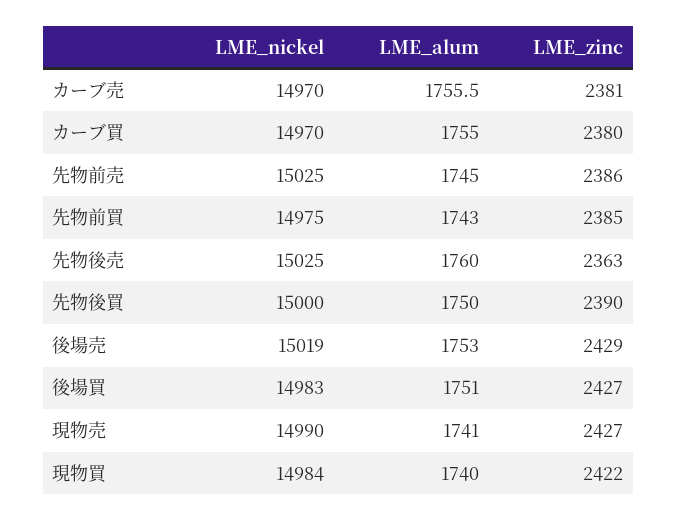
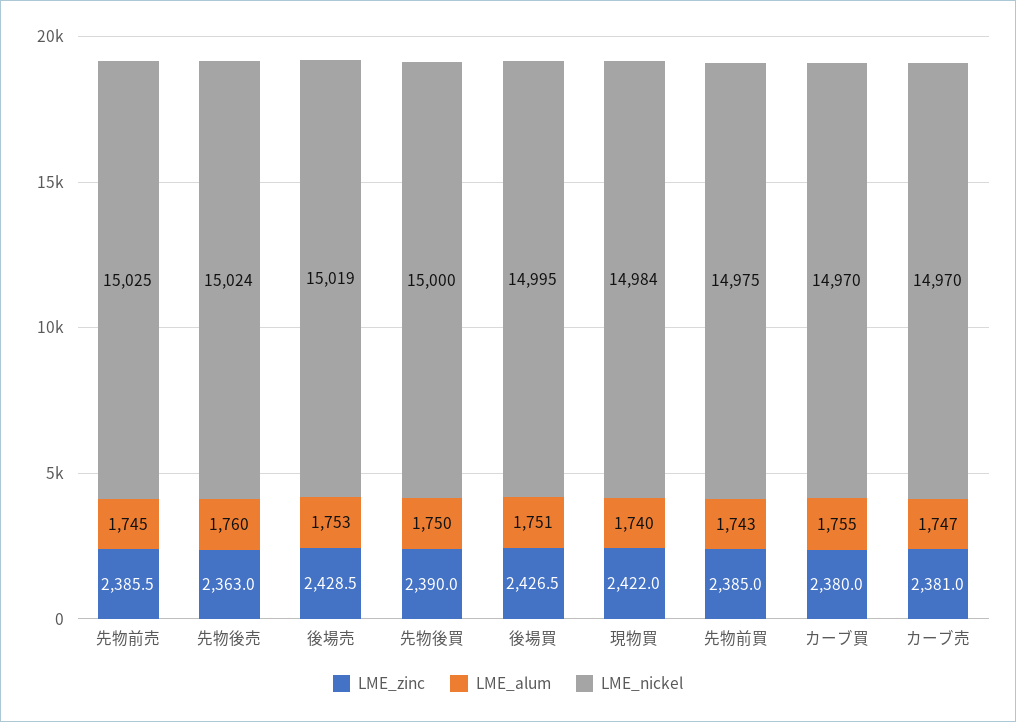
LME_alum, カーブ売: 1755.5 -> 1747
LME_nickel, 先物後売: 15025 -> 15024
LME_nickel, 後場買: 14983 -> 14995
LME_nickel, 現物売: 14990 -> none
LME_alum, 現物売: 1741 -> none
LME_zinc, 現物売: 2427 -> none

